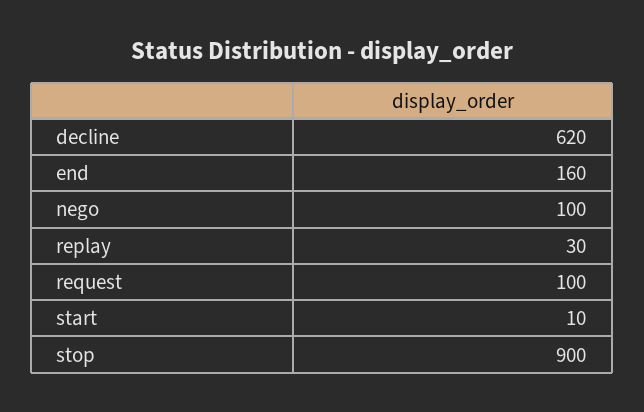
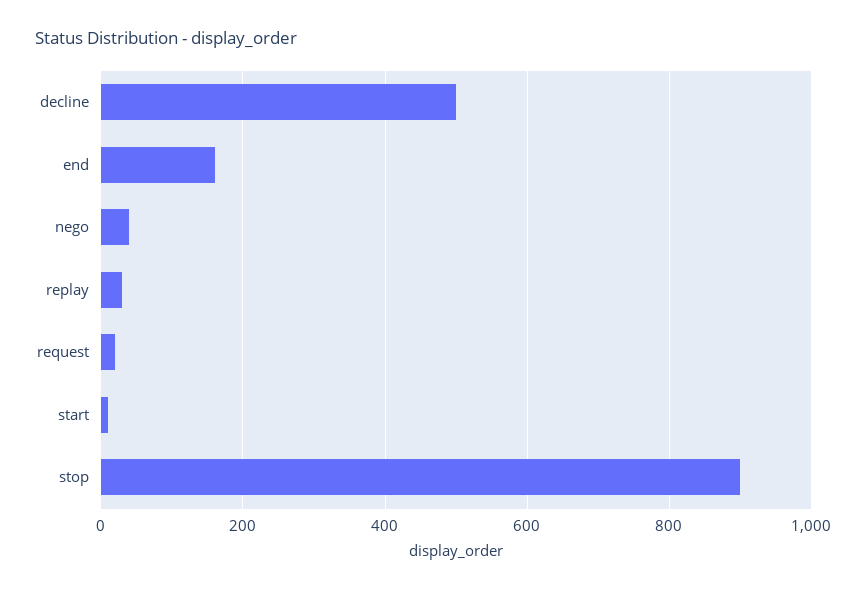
decline: 620 -> 500
nego: 100 -> 40
request: 100 -> 20

